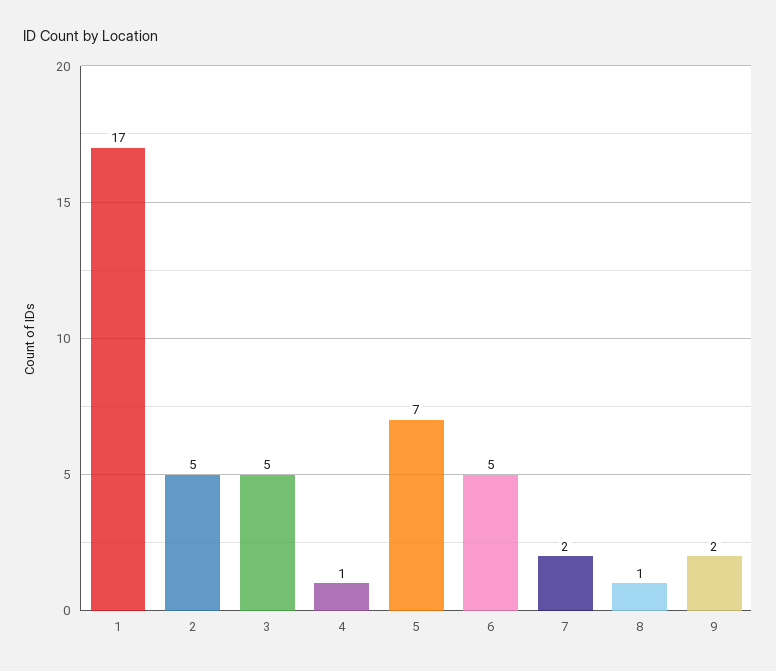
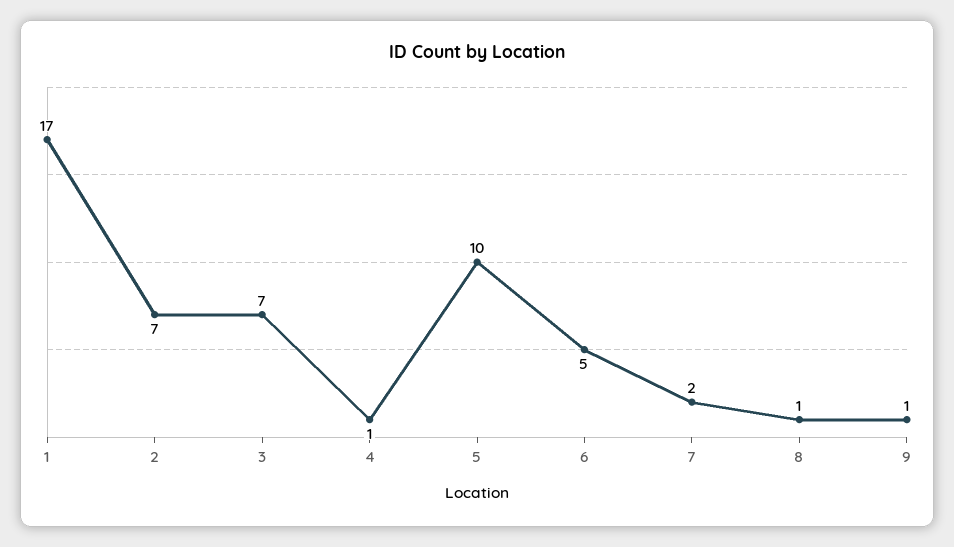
2: 5 -> 7
3: 5 -> 7
5: 7 -> 10
9: 2 -> 1

